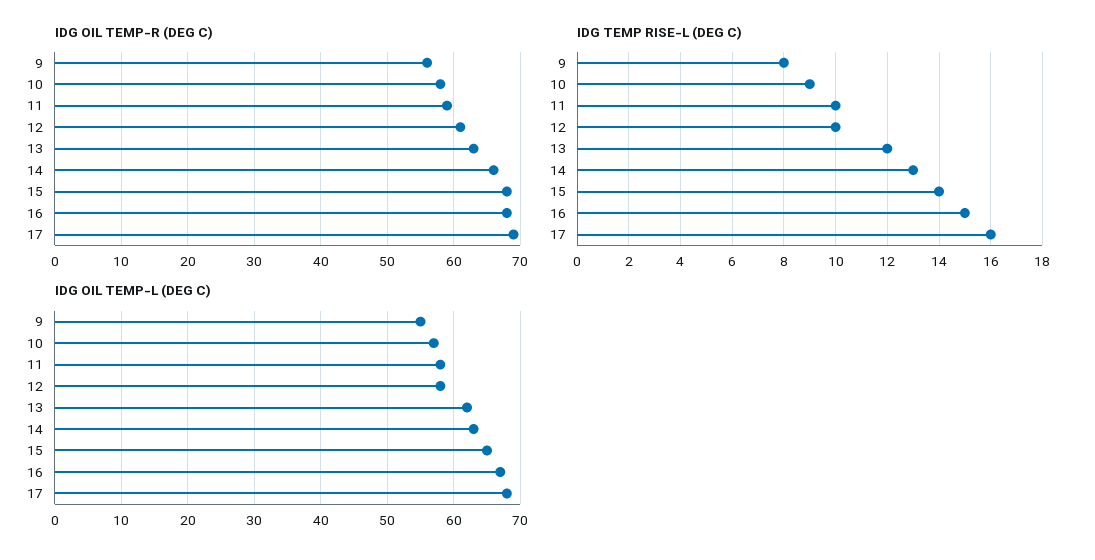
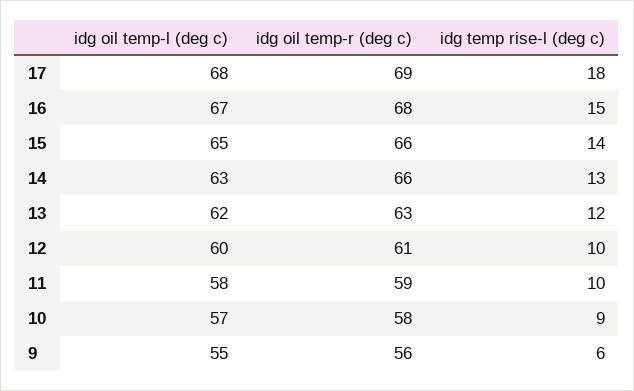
IDG OIL TEMP-R (DEG C), 15: 68 -> 66
IDG TEMP RISE-L (DEG C), 9: 8 -> 6
IDG TEMP RISE-L (DEG C), 17: 16 -> 18
IDG OIL TEMP-L (DEG C), 12: 58 -> 60

